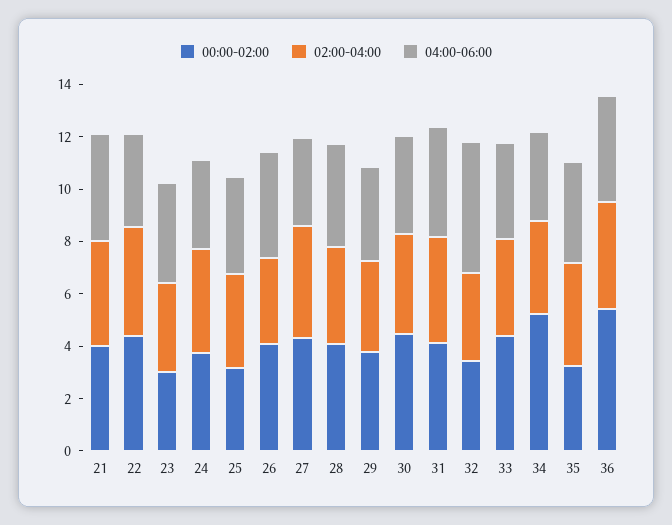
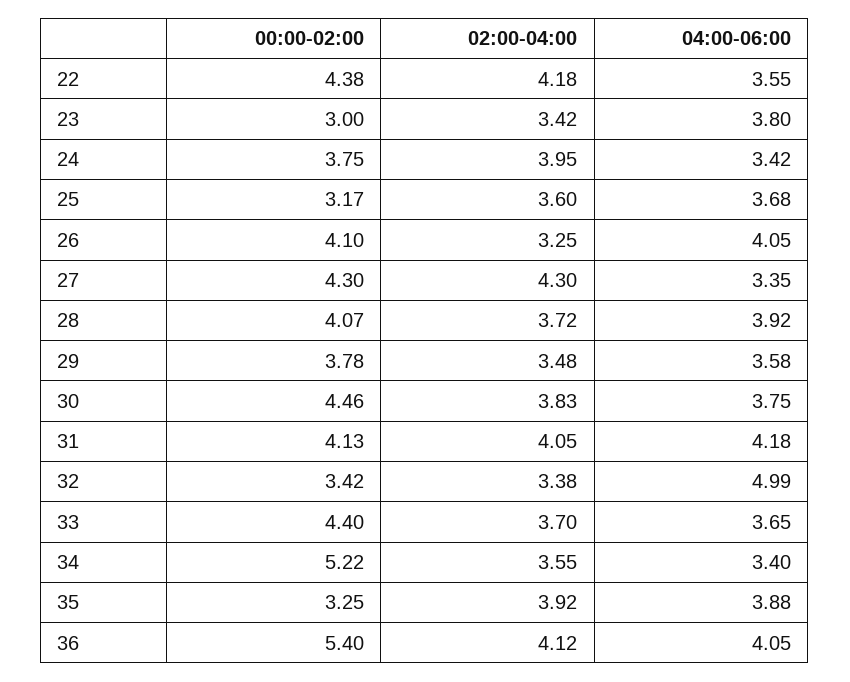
00:00-02:00, 21: 4 -> none
02:00-04:00, 21: 4 -> none
04:00-06:00, 21: 4 -> none

